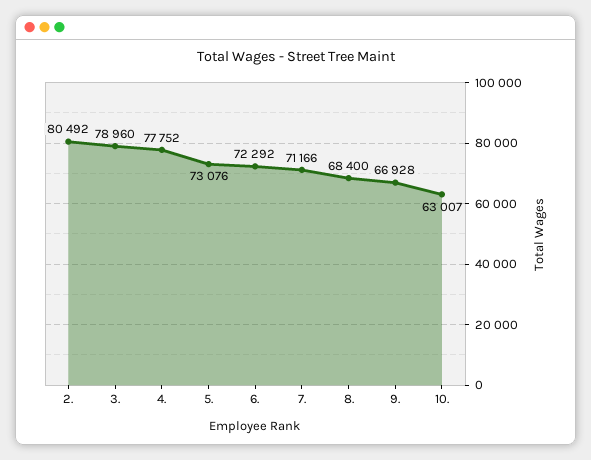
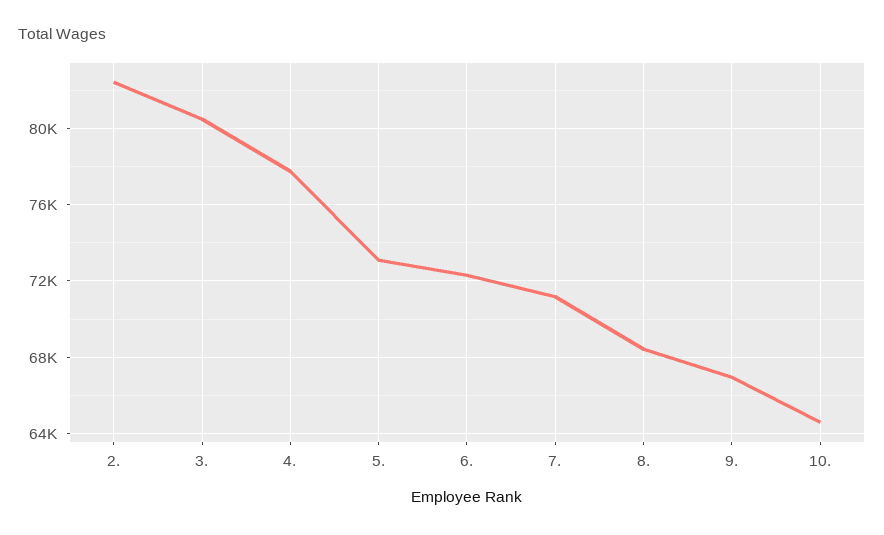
2.: 80492 -> 82500
3.: 78960 -> 80500
10.: 63007 -> 64500

